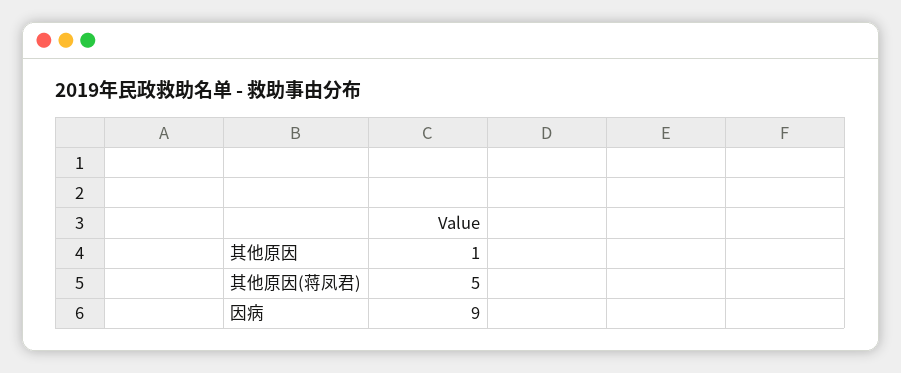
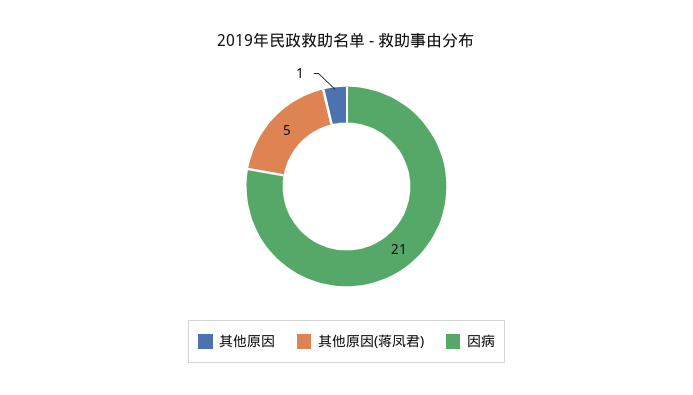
因病: 9 -> 21

